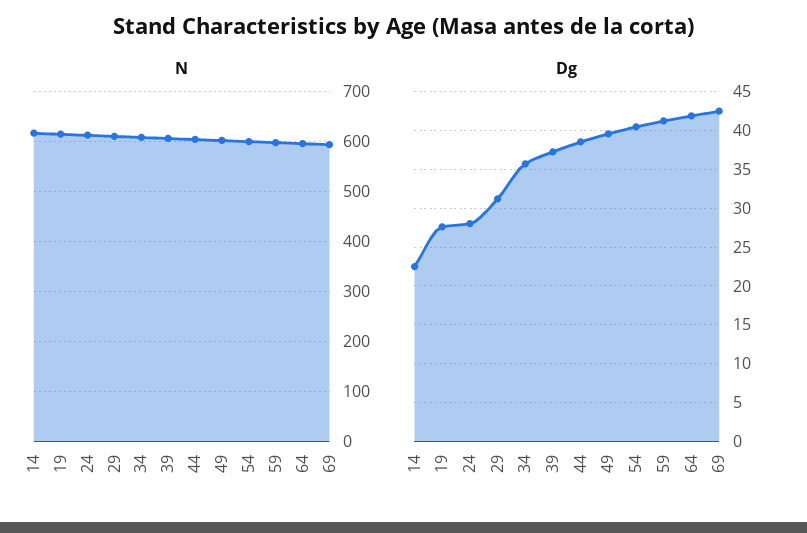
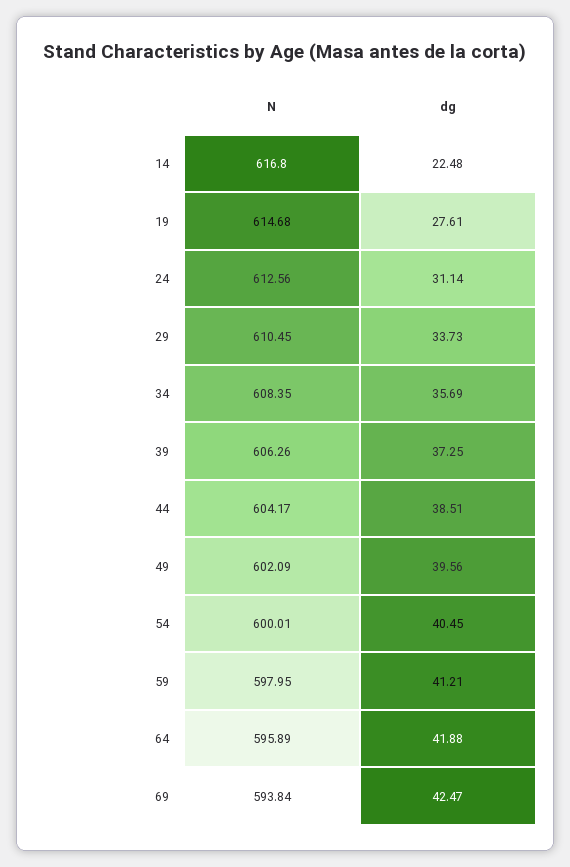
Dg, 24: 28 -> 31.14
Dg, 29: 31 -> 33.73

